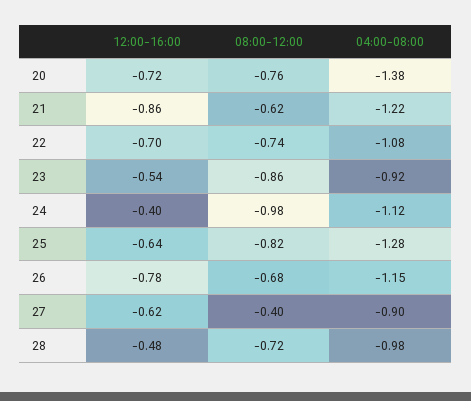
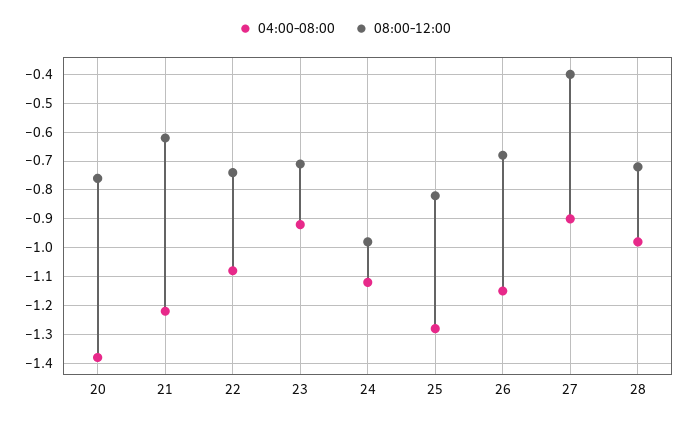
12:00-16:00, 20: -0.72 -> none
12:00-16:00, 21: -0.86 -> none
12:00-16:00, 22: -0.7 -> none
12:00-16:00, 23: -0.54 -> none
08:00-12:00, 23: -0.86 -> -0.7
12:00-16:00, 24: -0.4 -> none
12:00-16:00, 25: -0.64 -> none
12:00-16:00, 26: -0.78 -> none
12:00-16:00, 27: -0.62 -> none
12:00-16:00, 28: -0.48 -> none

